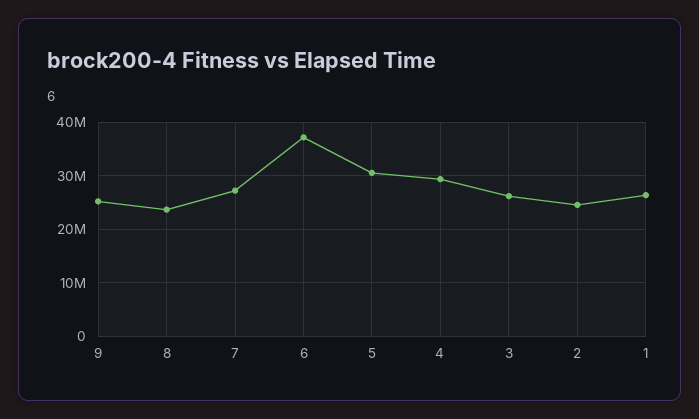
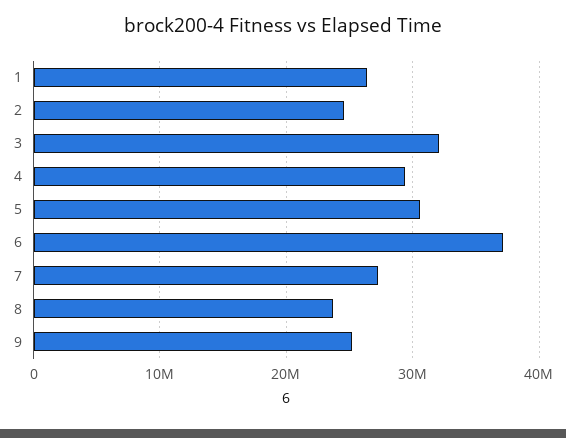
3: 26000000 -> 32000000

